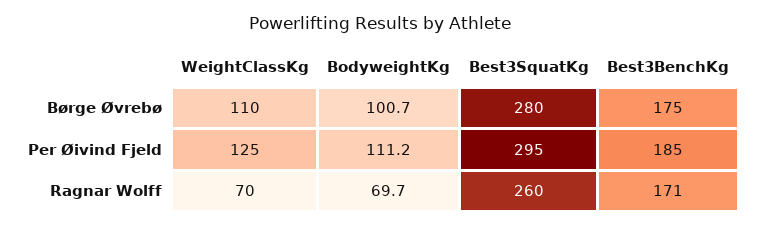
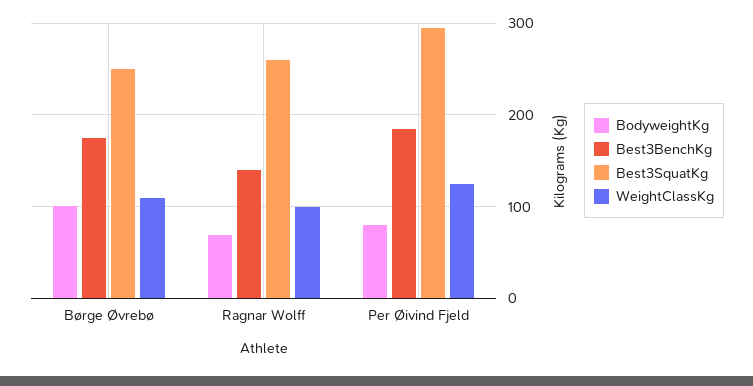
Best3SquatKg, Børge Øvrebø: 280 -> 250
BodyweightKg, Per Øivind Fjeld: 111.2 -> 80
WeightClassKg, Ragnar Wolff: 70 -> 100
Best3BenchKg, Ragnar Wolff: 171 -> 140

